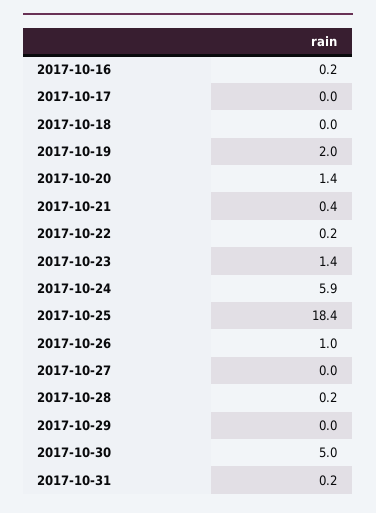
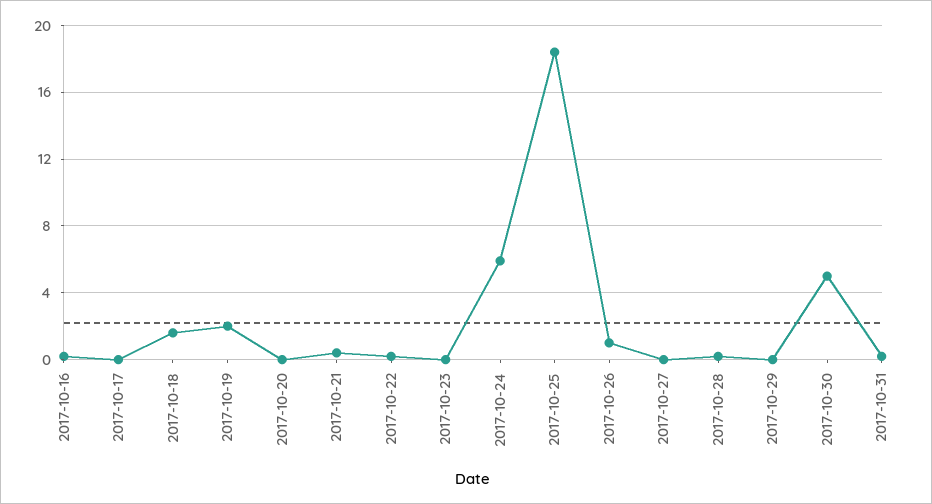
2017-10-18: 0 -> 1.5
2017-10-20: 1.4 -> 0
2017-10-23: 1.4 -> 0

